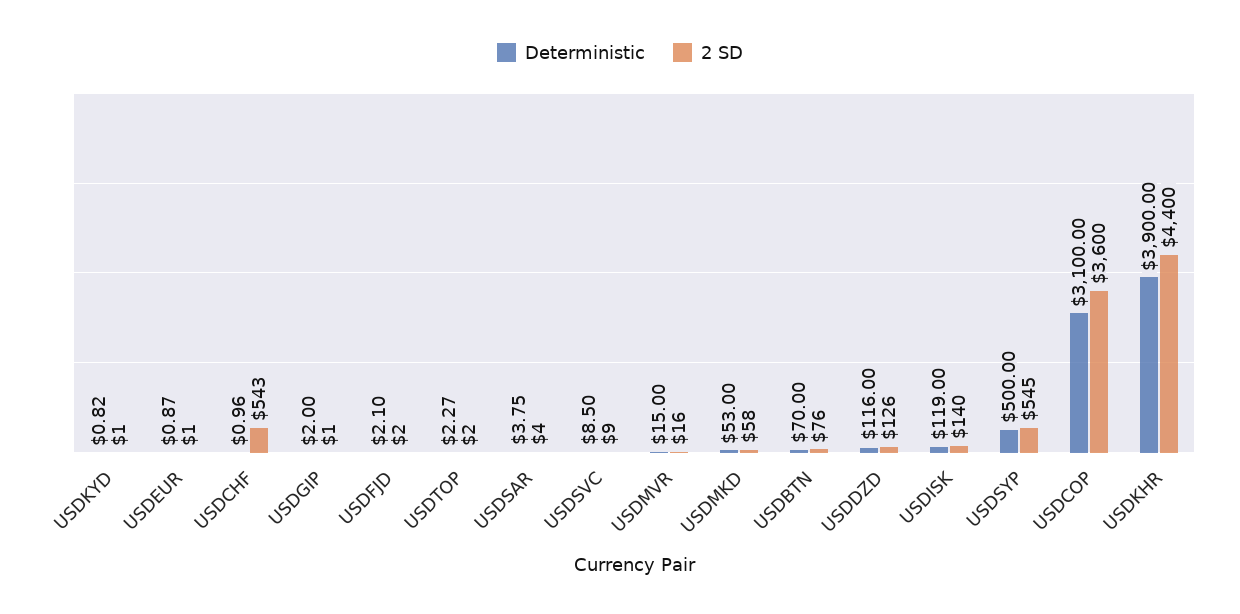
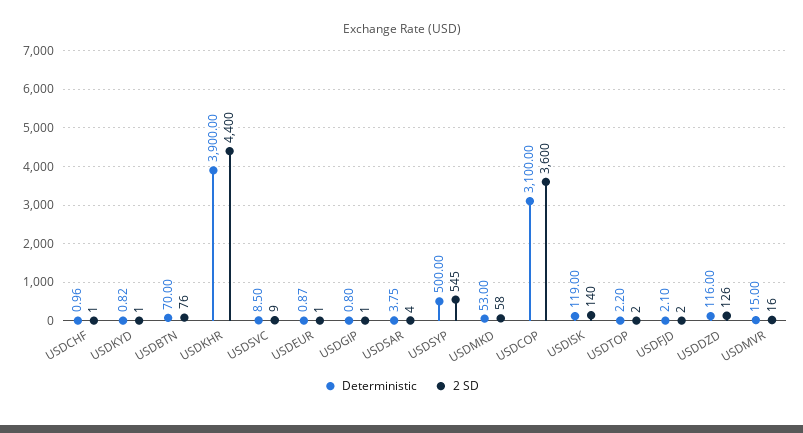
2 SD, USDCHF: 543 -> 1
Deterministic, USDGIP: 2 -> 0.8
Deterministic, USDTOP: 2.27 -> 2.2

